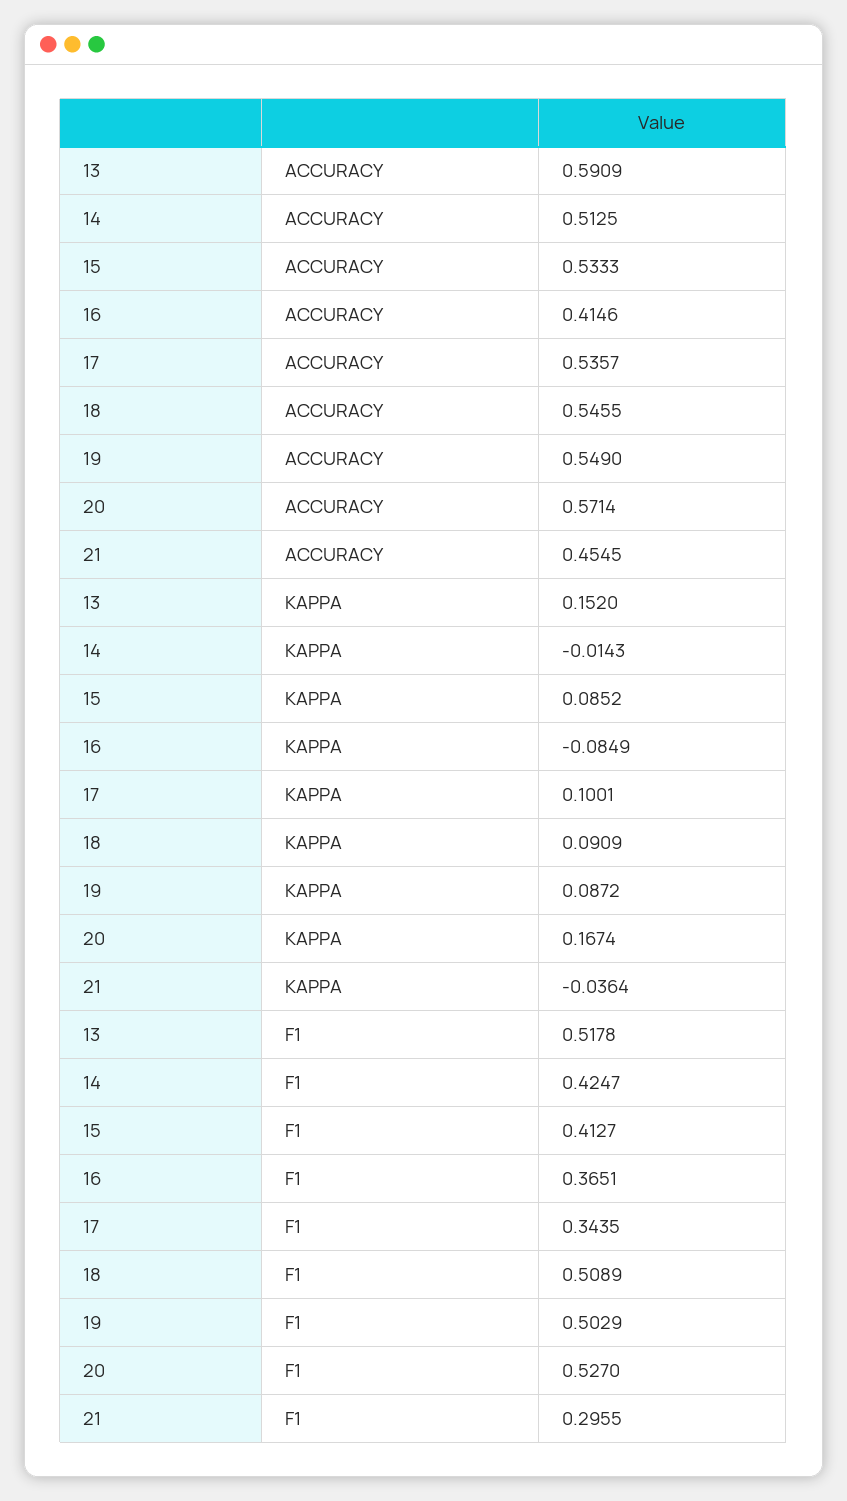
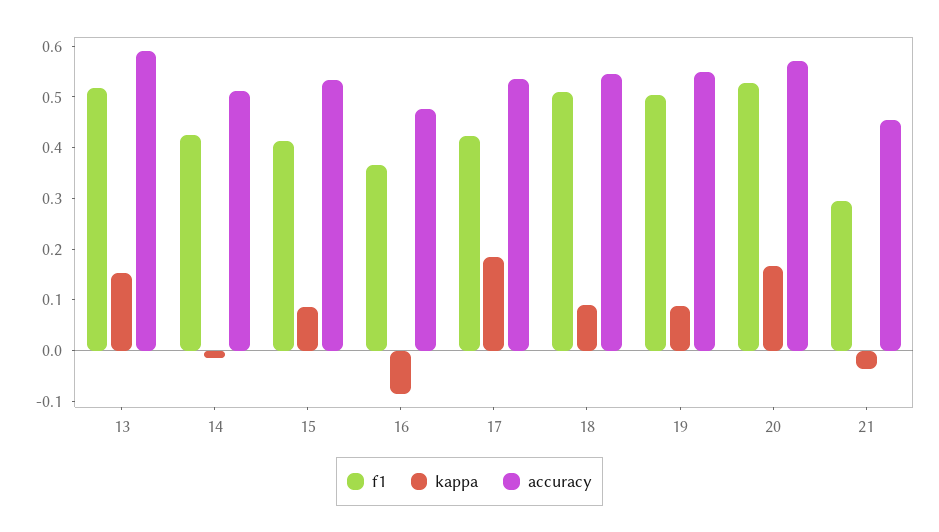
ACCURACY, 16: 0.4146 -> 0.48
KAPPA, 17: 0.1001 -> 0.18
F1, 17: 0.3435 -> 0.42

